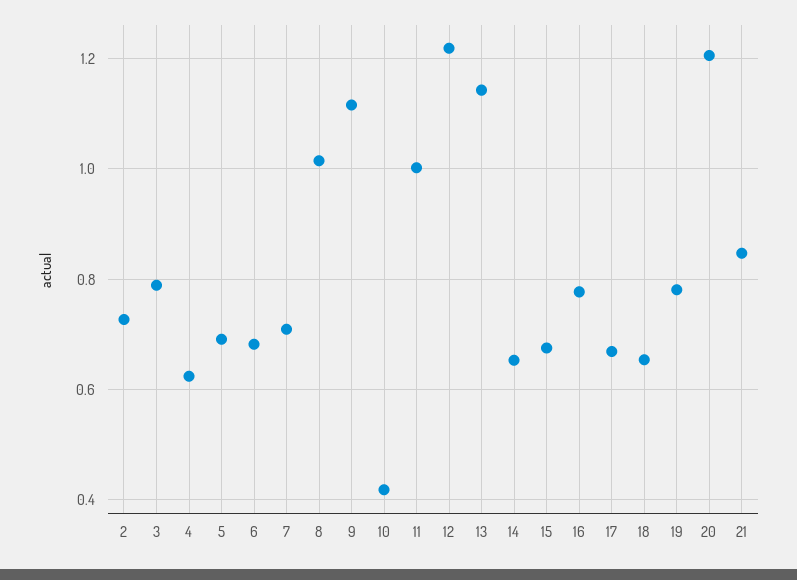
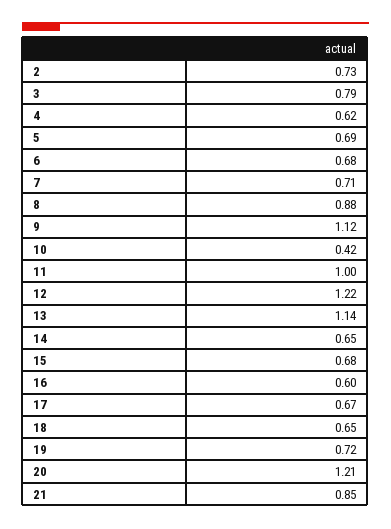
8: 1.02 -> 0.88
16: 0.78 -> 0.6
19: 0.78 -> 0.72

